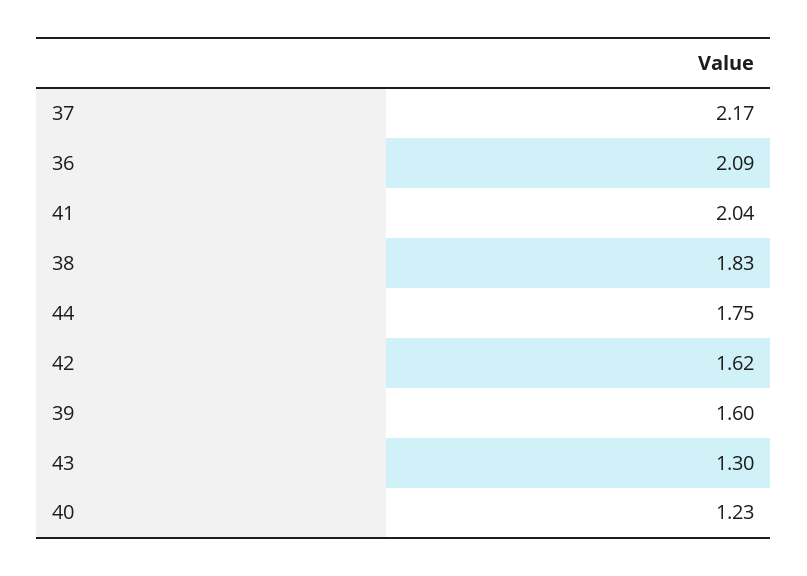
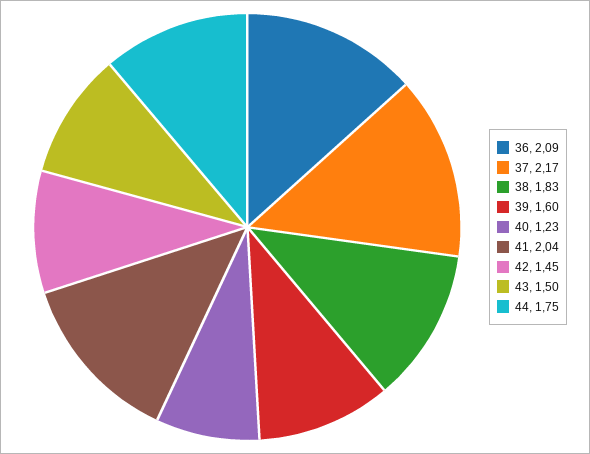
42: 1.62 -> 1.45
43: 1.3 -> 1.5

